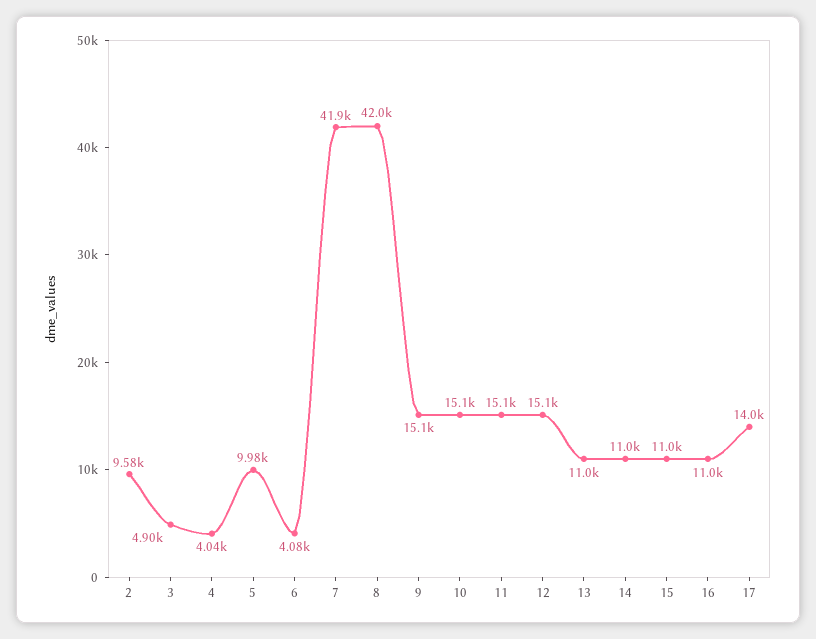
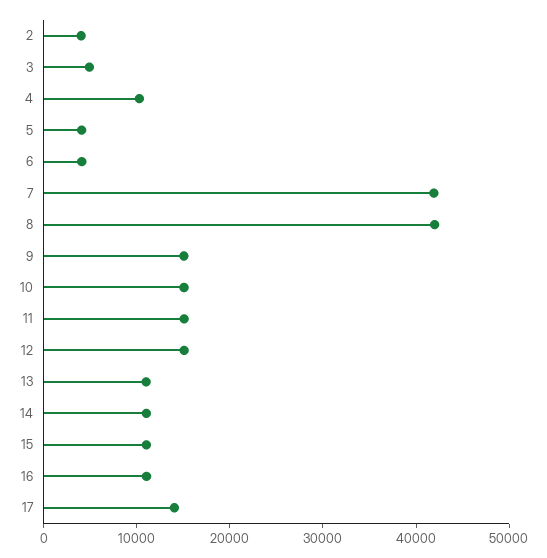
2: 9580 -> 4000
4: 4040 -> 10000
5: 9980 -> 4000

